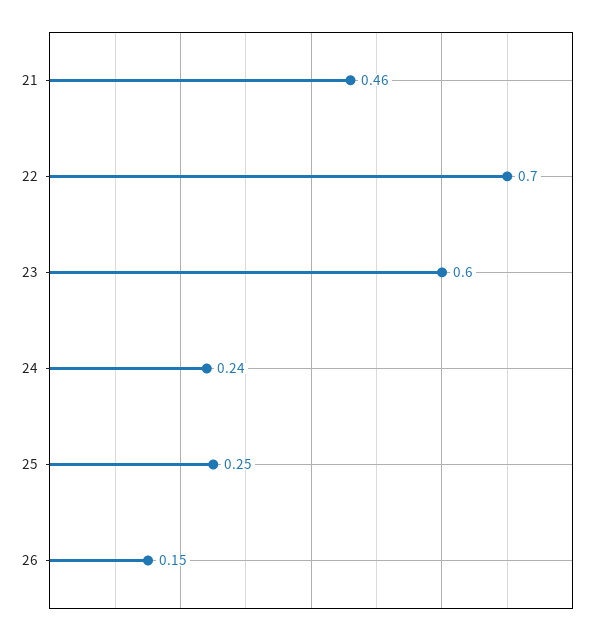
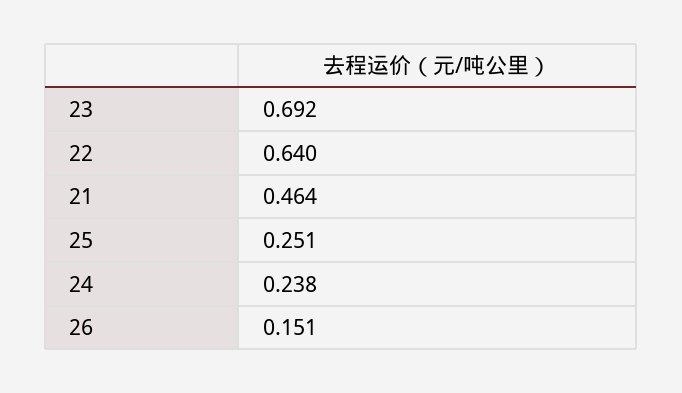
22: 0.7 -> 0.64
23: 0.6 -> 0.692

